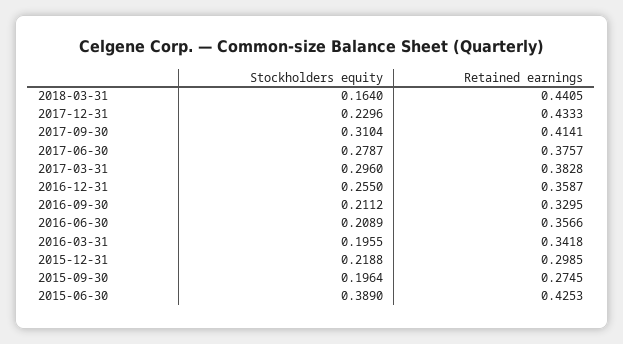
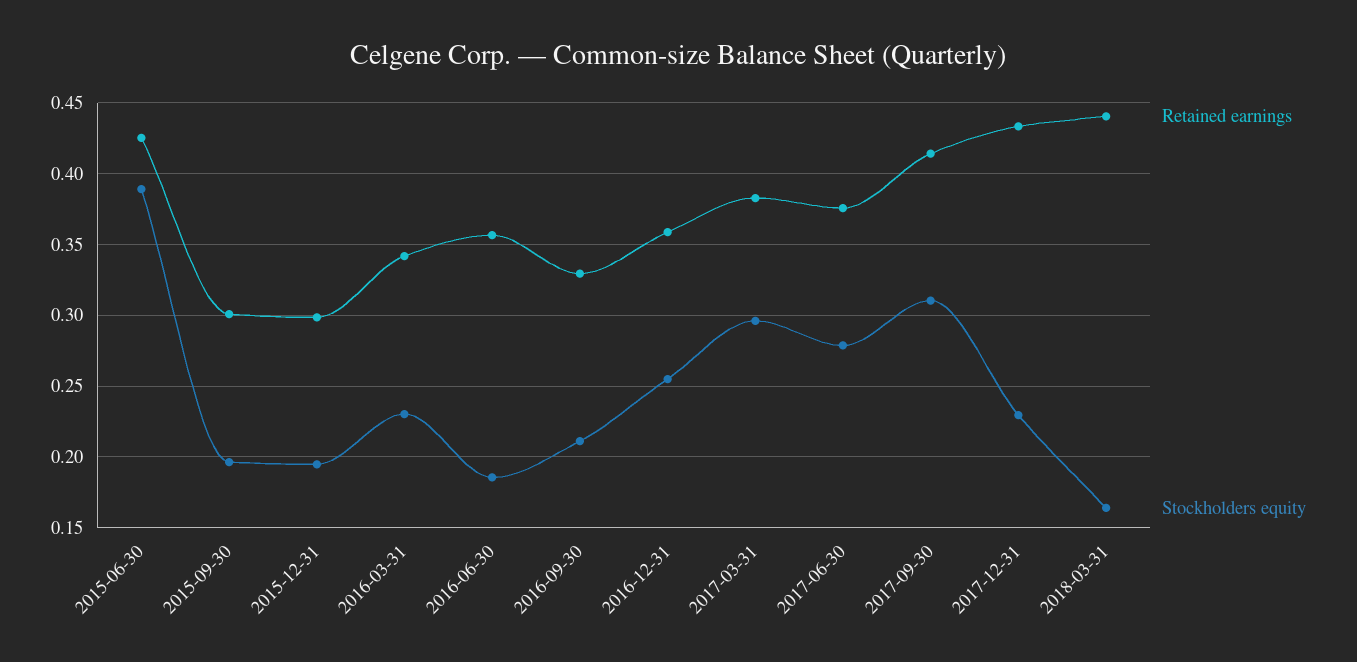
Stockholders equity, 2016-06-30: 0.2089 -> 0.185
Stockholders equity, 2016-03-31: 0.1955 -> 0.23
Stockholders equity, 2015-12-31: 0.2188 -> 0.195
Retained earnings, 2015-09-30: 0.2745 -> 0.3

